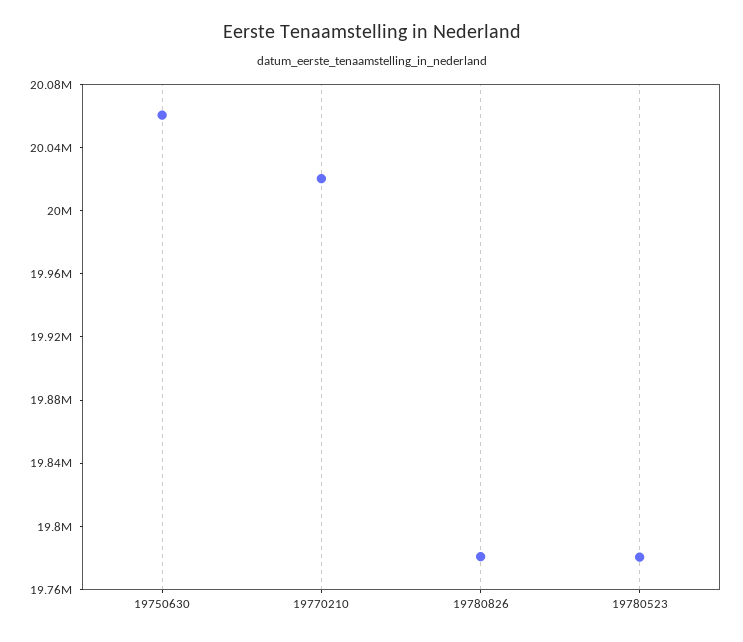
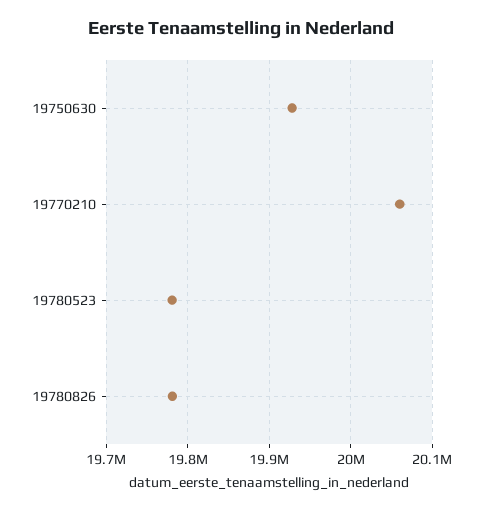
19750630: 20060000 -> 19930000
19770210: 20020000 -> 20060000

